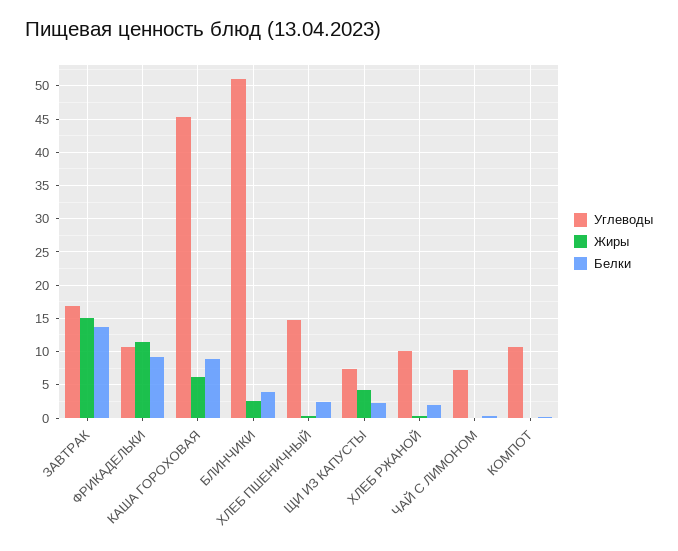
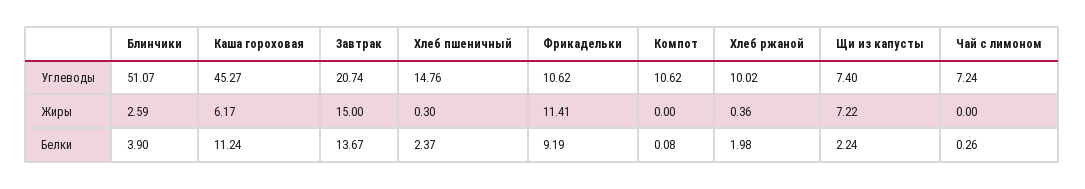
Углеводы, ЗАВТРАК: 17 -> 20.74
Белки, КАША ГОРОХОВАЯ: 9 -> 11.24
Жиры, ЩИ ИЗ КАПУСТЫ: 4 -> 7.22

